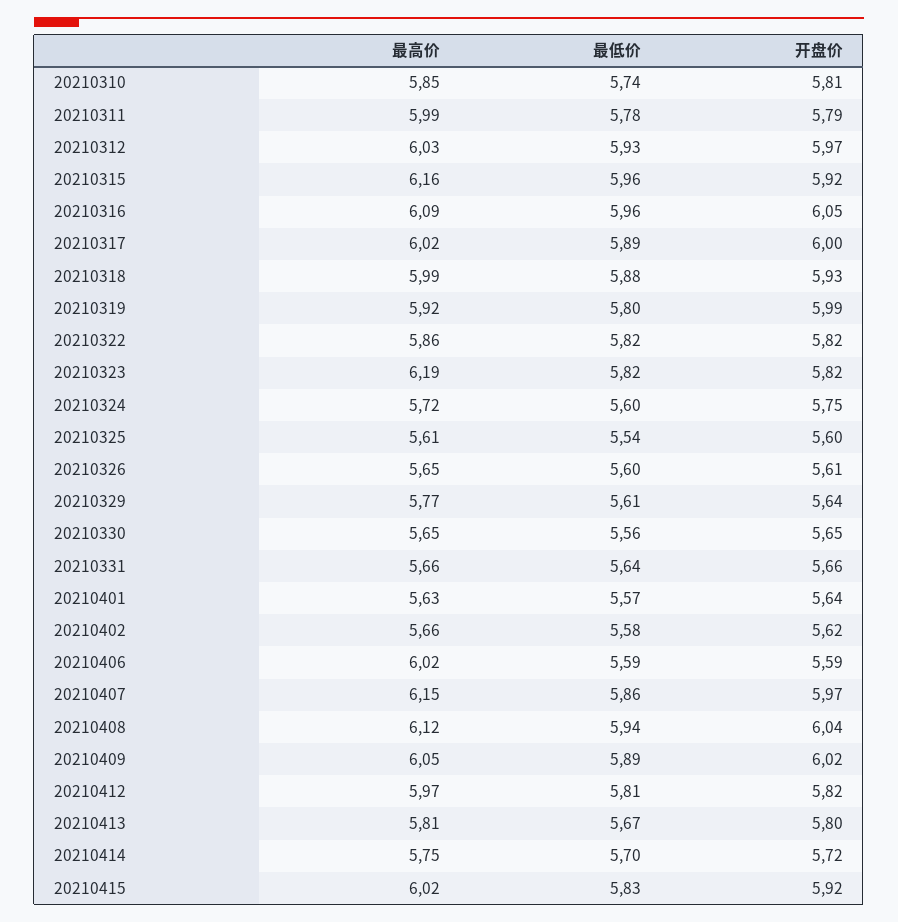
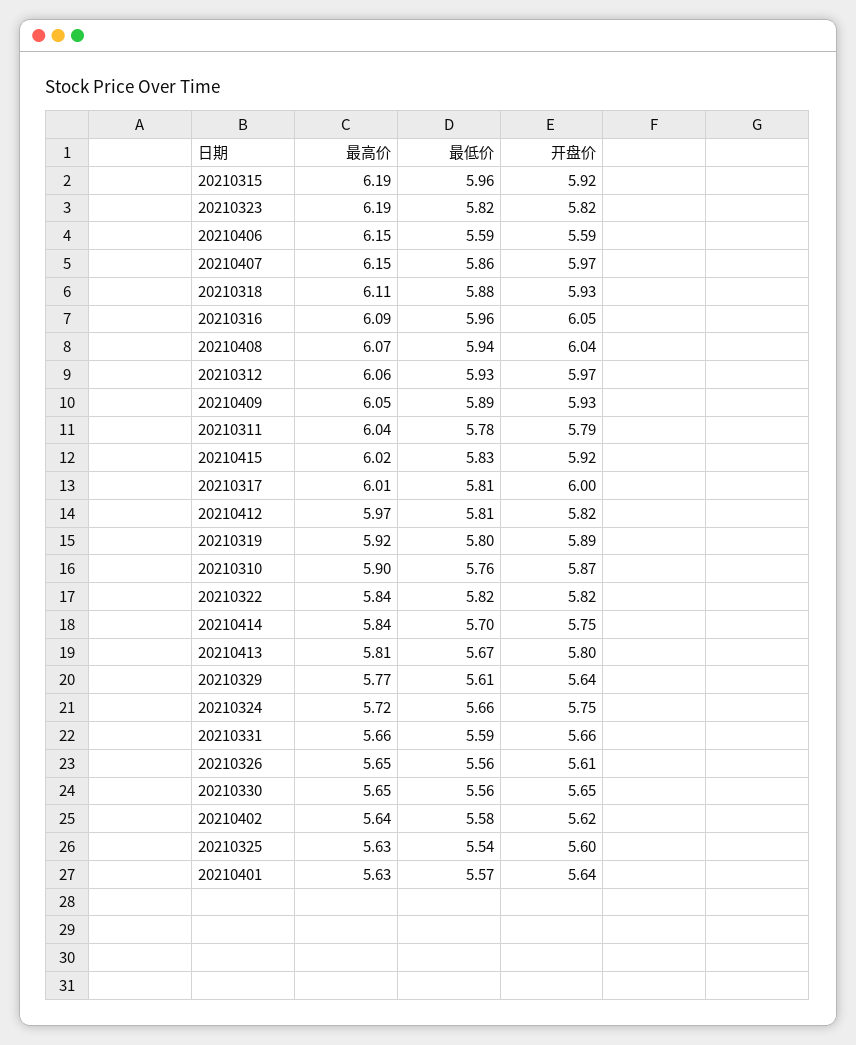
最高价, 20210310: 5.85 -> 5.9
最低价, 20210310: 5.74 -> 5.76
开盘价, 20210310: 5.81 -> 5.87
最高价, 20210311: 5.99 -> 6.04
最高价, 20210312: 6.03 -> 6.06
最高价, 20210315: 6.16 -> 6.19
最高价, 20210317: 6.02 -> 6.01
最低价, 20210317: 5.89 -> 5.81
最高价, 20210318: 5.99 -> 6.11
开盘价, 20210319: 5.99 -> 5.89
最高价, 20210322: 5.86 -> 5.84
最低价, 20210324: 5.6 -> 5.66
最高价, 20210325: 5.61 -> 5.63
最低价, 20210326: 5.6 -> 5.56
最低价, 20210331: 5.64 -> 5.59
最高价, 20210402: 5.66 -> 5.64
最高价, 20210406: 6.02 -> 6.15
最高价, 20210408: 6.12 -> 6.07
开盘价, 20210409: 6.02 -> 5.93
最高价, 20210414: 5.75 -> 5.84
开盘价, 20210414: 5.72 -> 5.75

